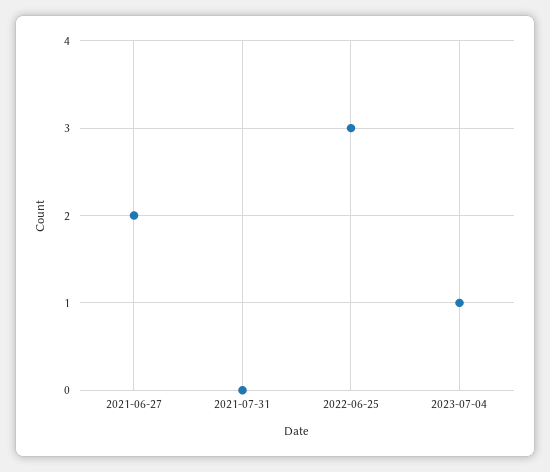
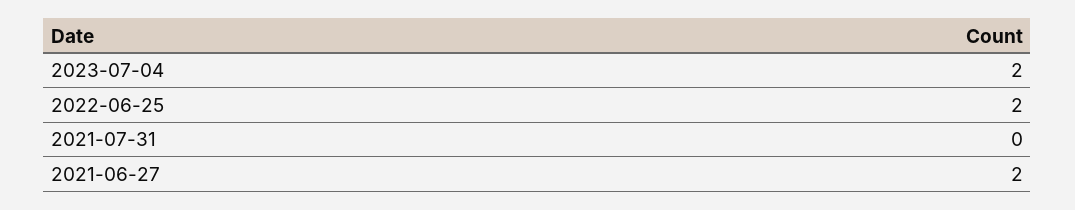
2022-06-25: 3 -> 2
2023-07-04: 1 -> 2

